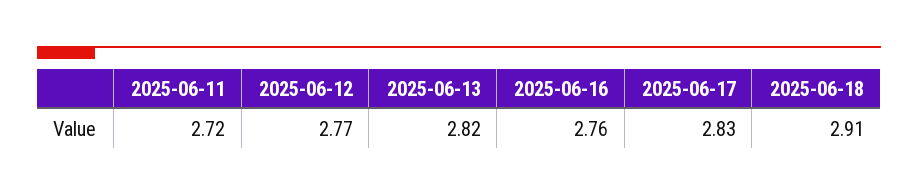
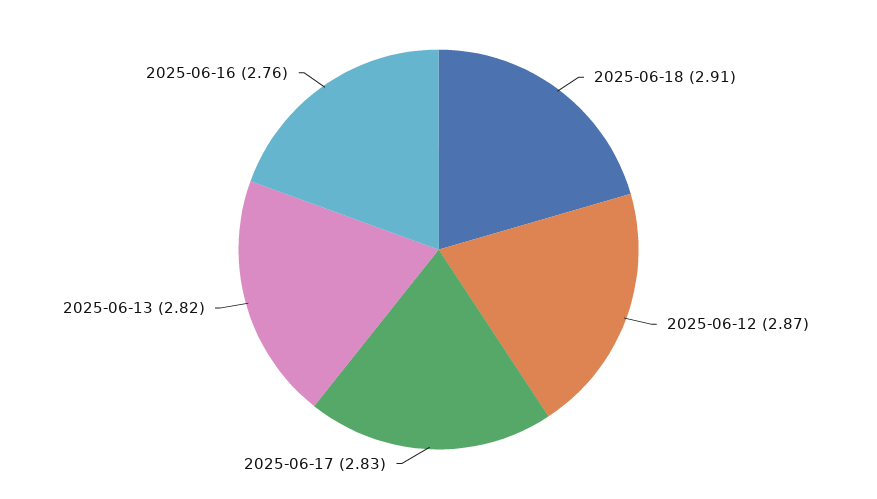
2025-06-11: 2.72 -> none
2025-06-12: 2.77 -> 2.87

